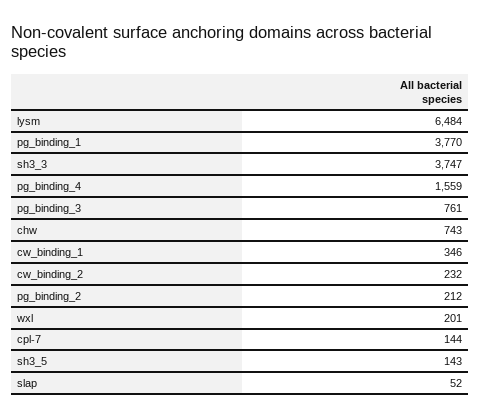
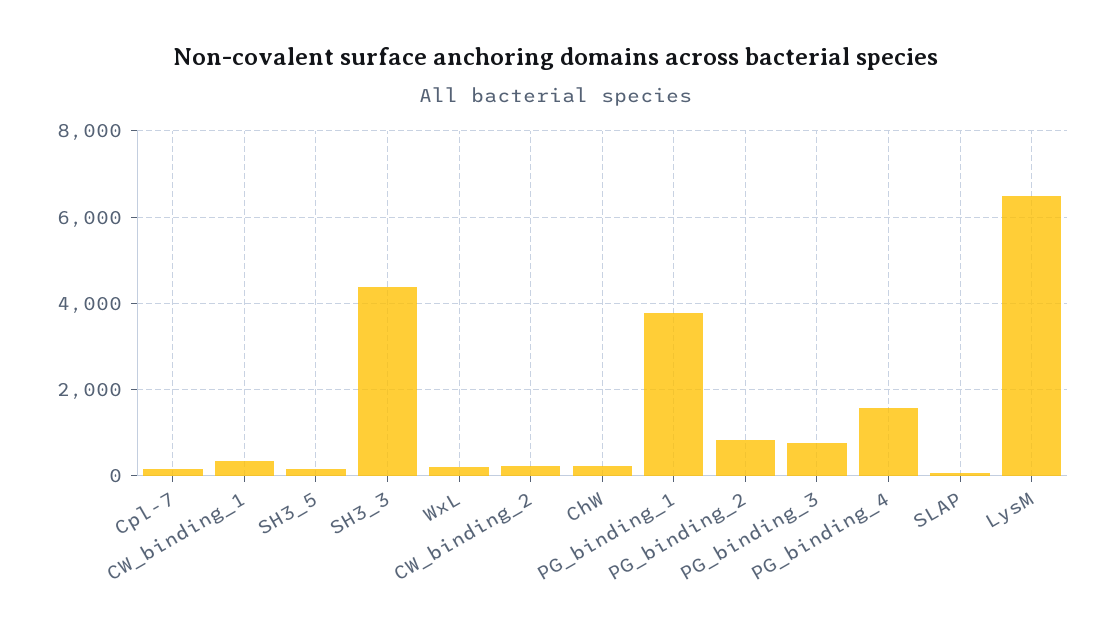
sh3_3: 3747 -> 4400
chw: 743 -> 200
pg_binding_2: 212 -> 800

